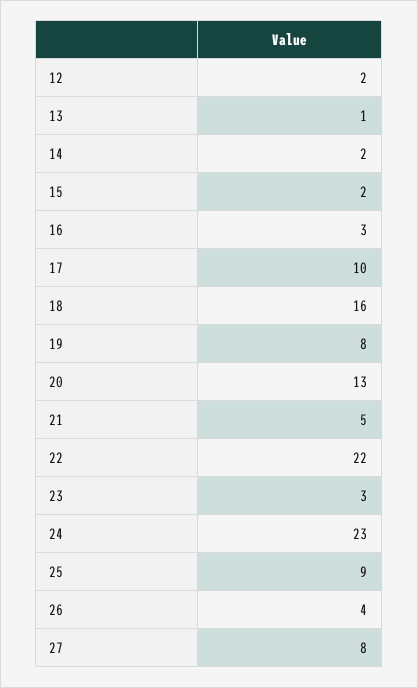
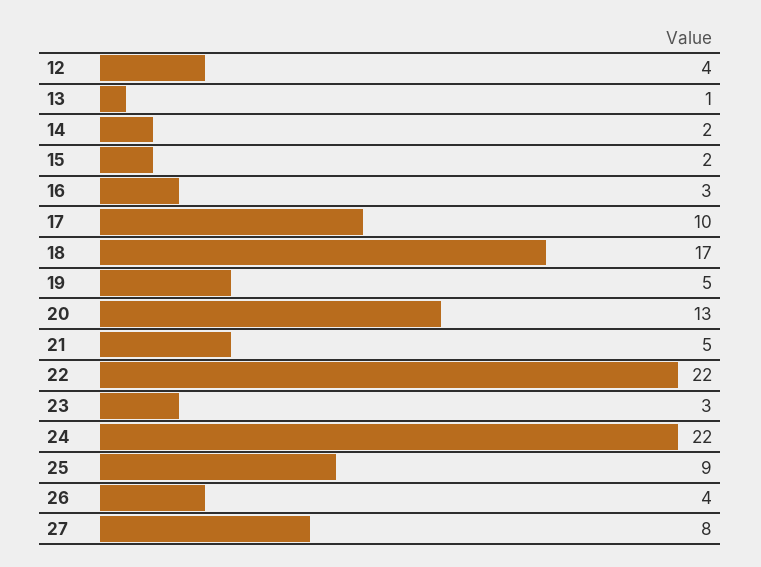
12: 2 -> 4
18: 16 -> 17
19: 8 -> 5
24: 23 -> 22

